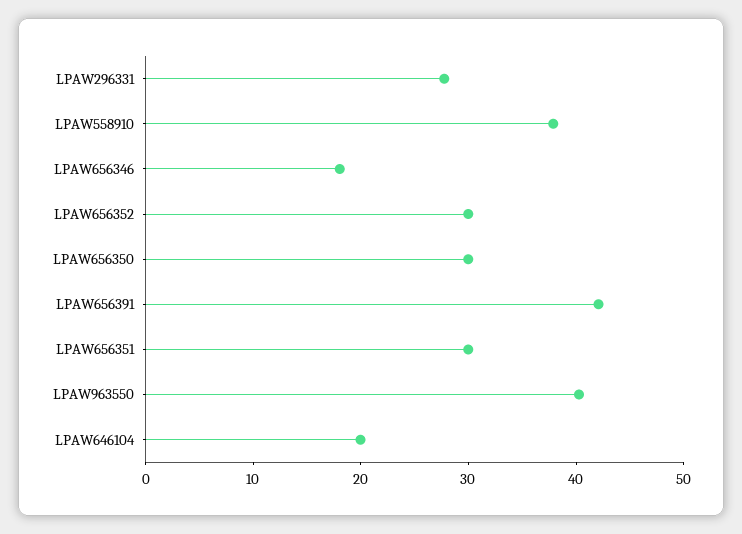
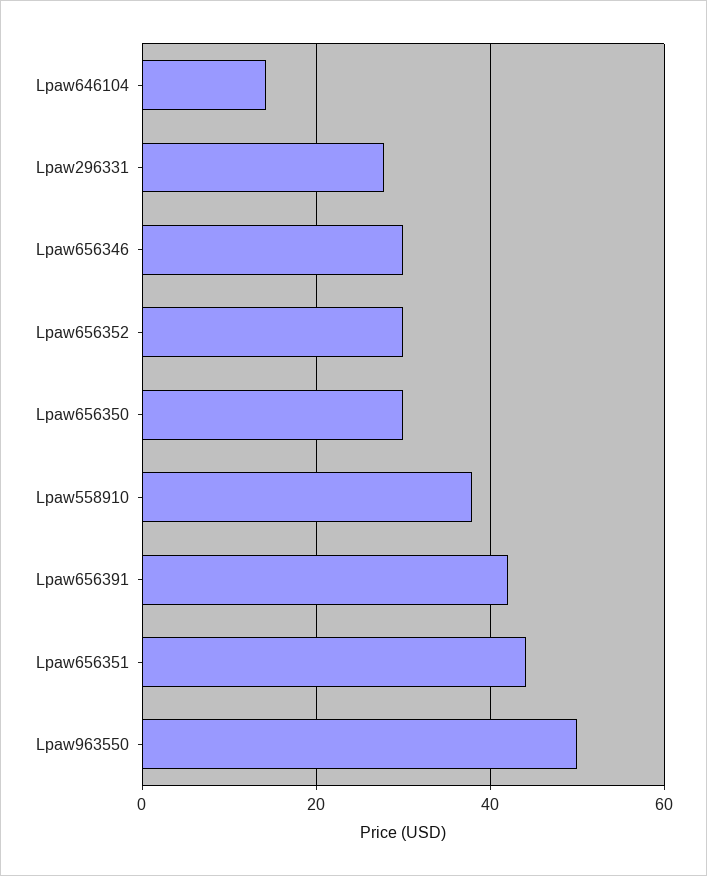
LPAW656346: 18 -> 30
LPAW656351: 30 -> 44
LPAW963550: 40 -> 50
LPAW646104: 20 -> 14

